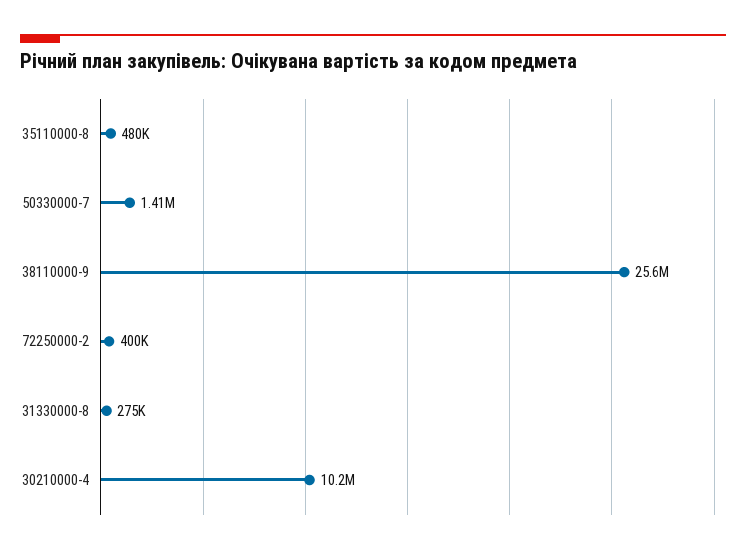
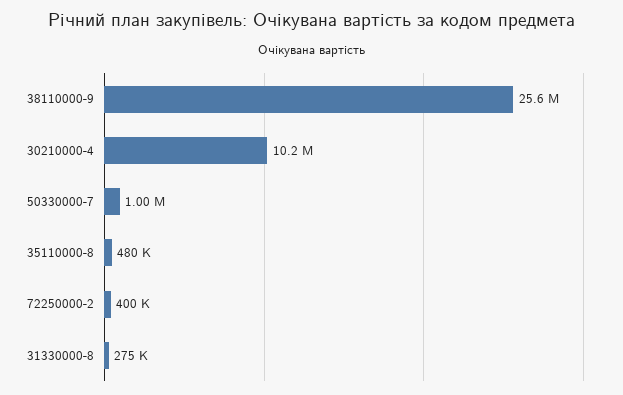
50330000-7: 1410000 -> 1000000

